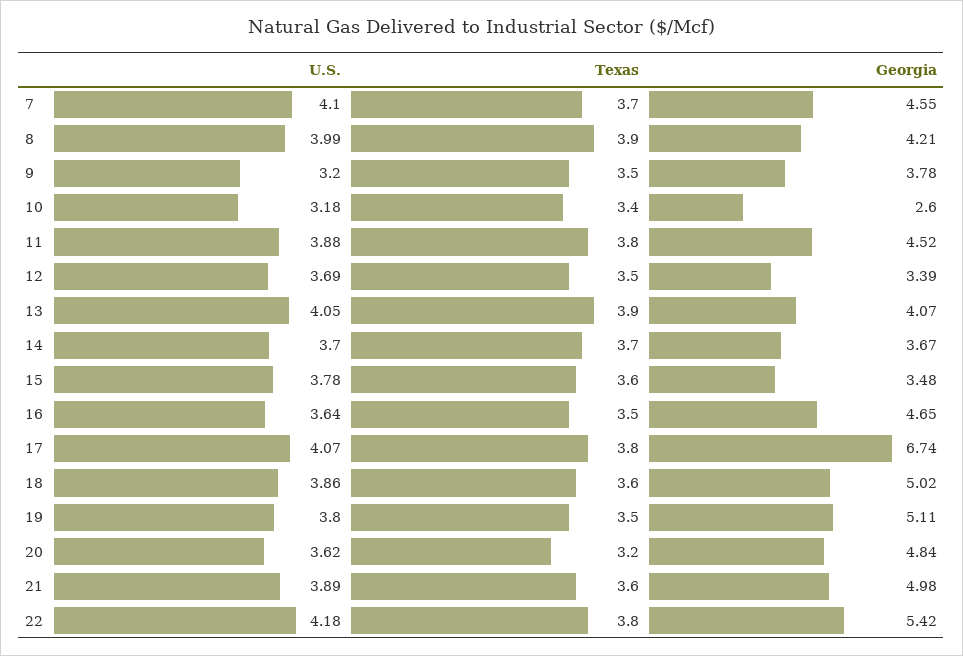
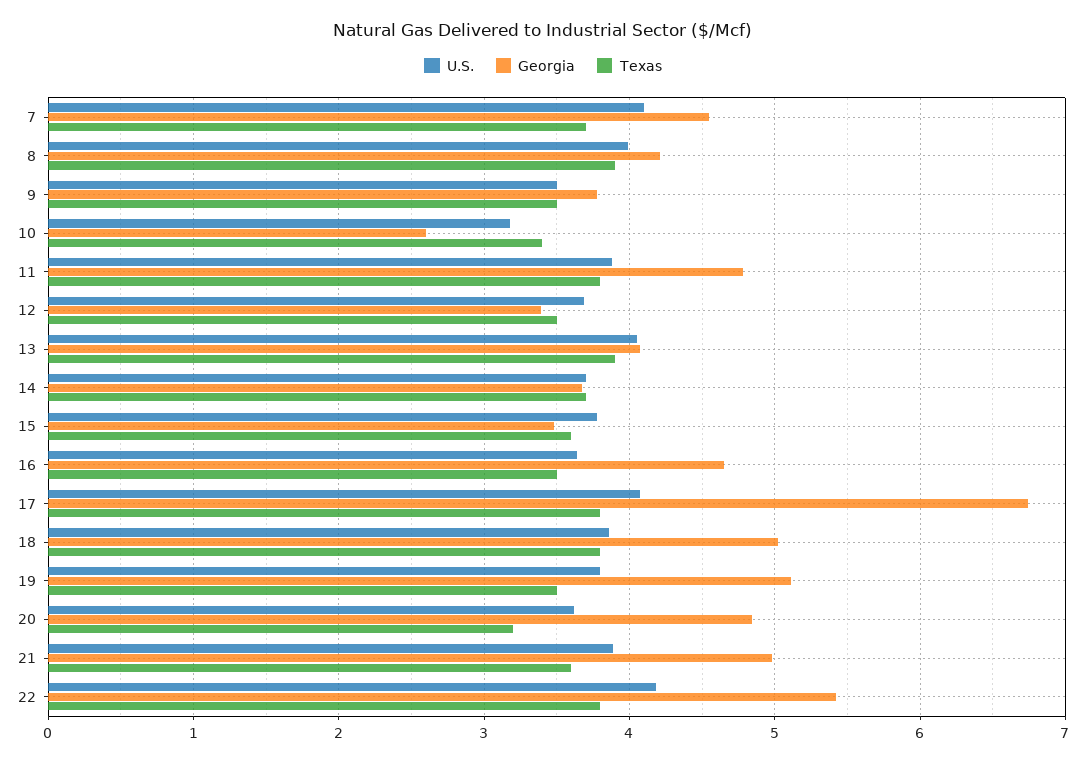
U.S., 9: 3.2 -> 3.5
Georgia, 11: 4.52 -> 4.8
Texas, 18: 3.6 -> 3.8

